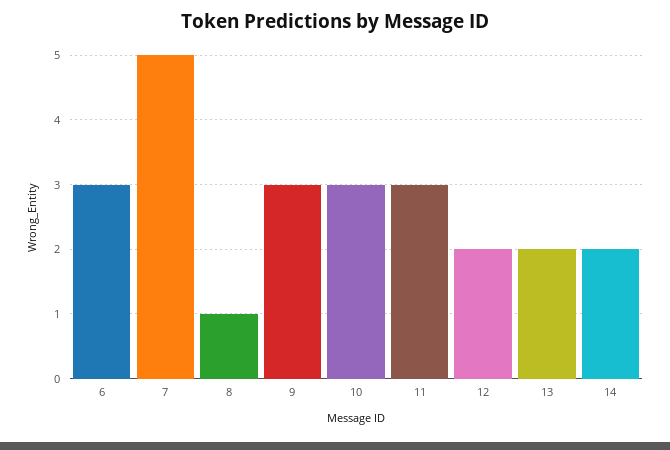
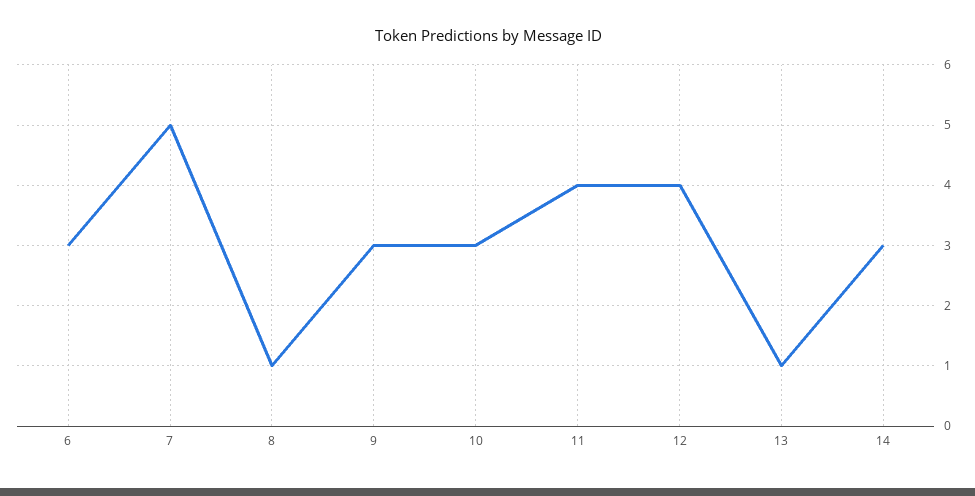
11: 3 -> 4
12: 2 -> 4
13: 2 -> 1
14: 2 -> 3

